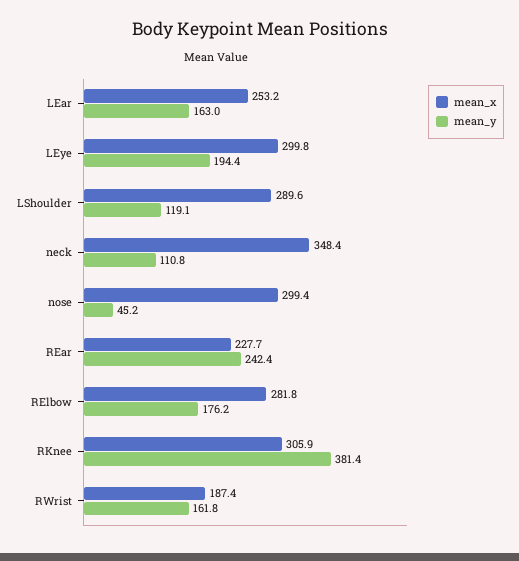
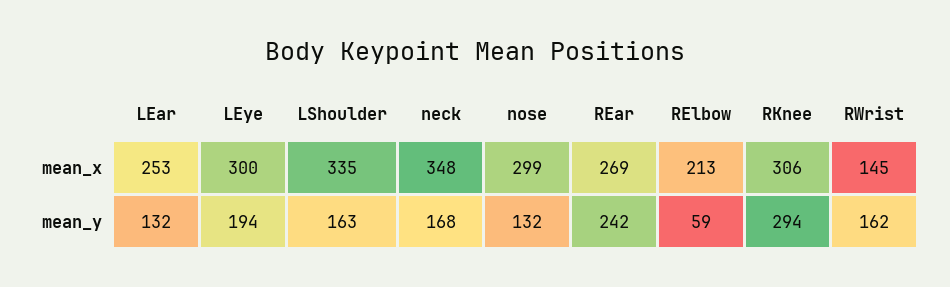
mean_y, LEar: 163 -> 132
mean_x, LShoulder: 289.6 -> 335
mean_y, LShoulder: 119.1 -> 163
mean_y, neck: 110.8 -> 168
mean_y, nose: 45.2 -> 132
mean_x, REar: 227.7 -> 269
mean_x, RElbow: 281.8 -> 213
mean_y, RElbow: 176.2 -> 59
mean_y, RKnee: 381.4 -> 294
mean_x, RWrist: 187.4 -> 145

